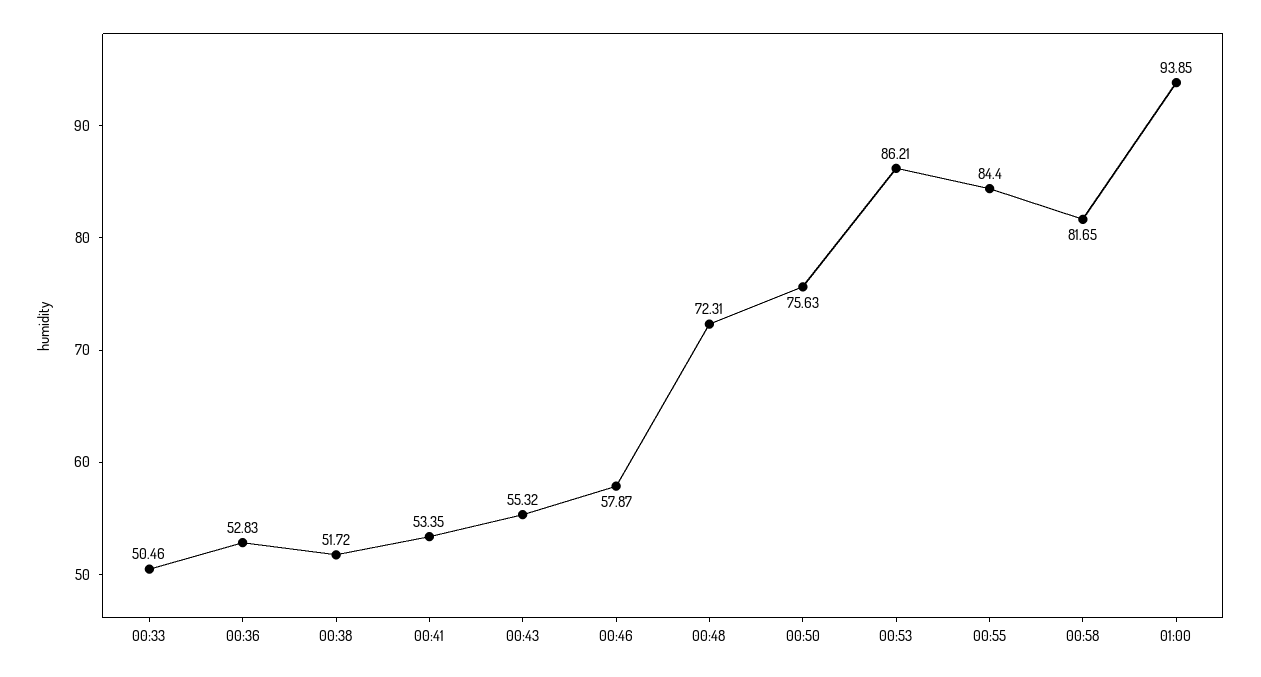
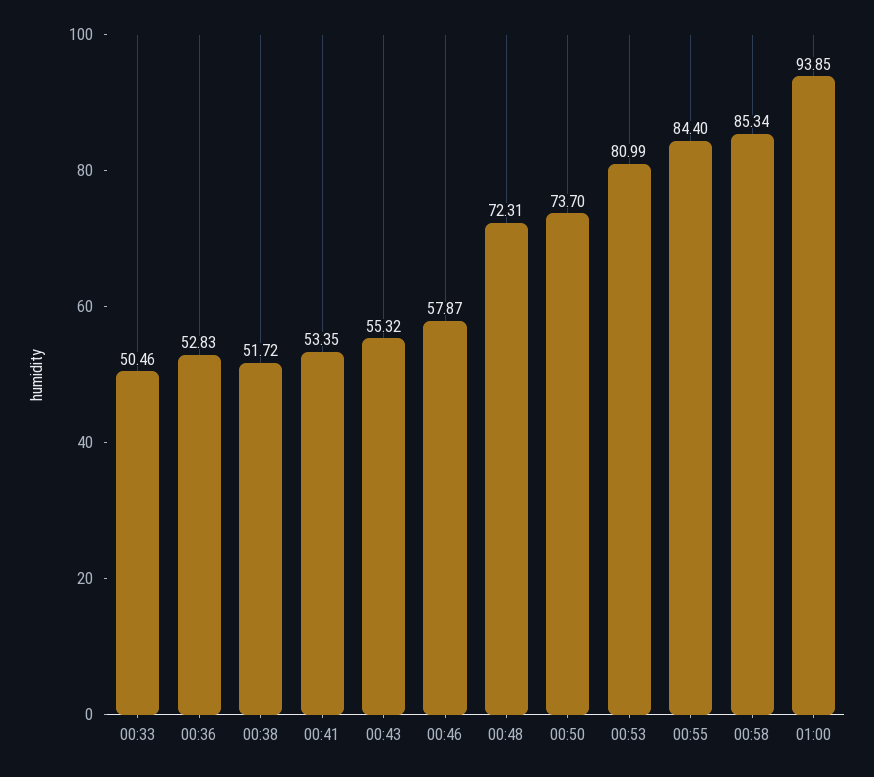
00:50: 75.63 -> 73.7
00:53: 86.21 -> 80.99
00:58: 81.65 -> 85.34

